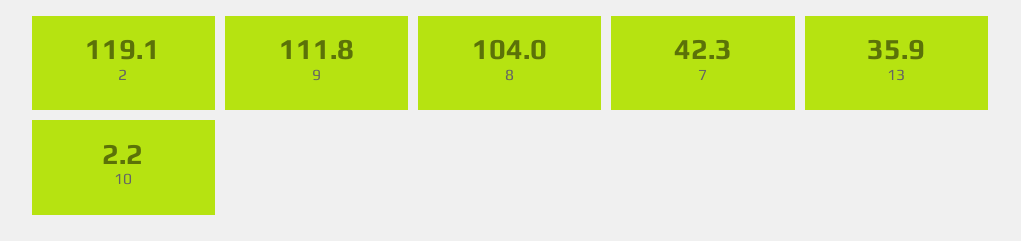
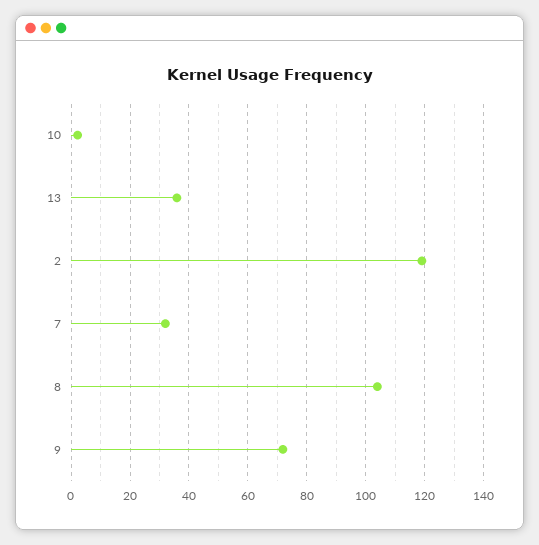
9: 111.8 -> 72.5
7: 42.3 -> 32.5

